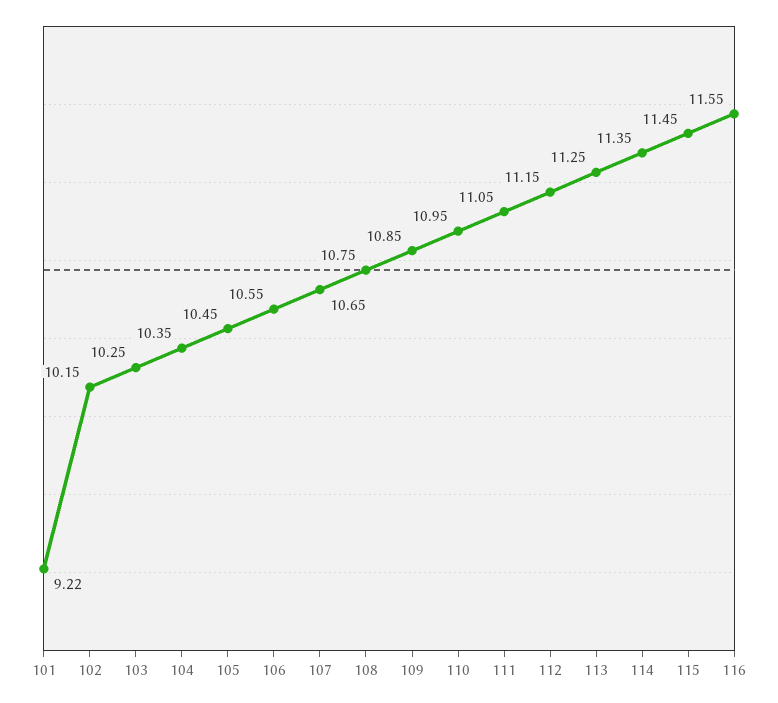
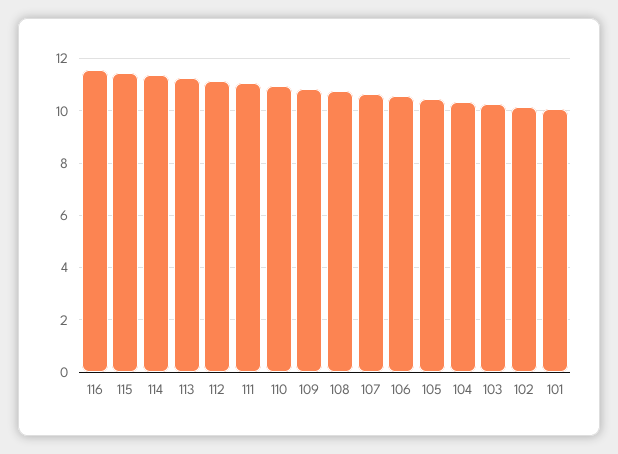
101: 9.22 -> 10

